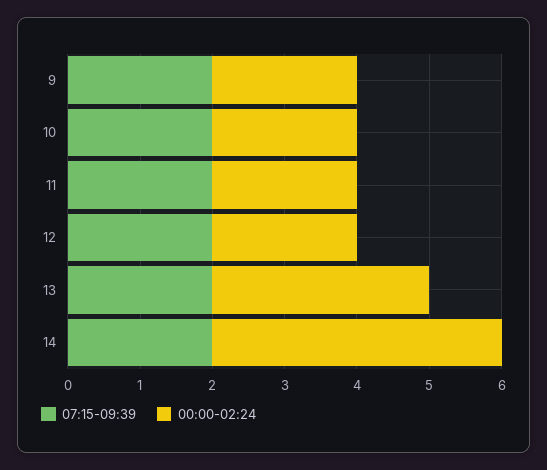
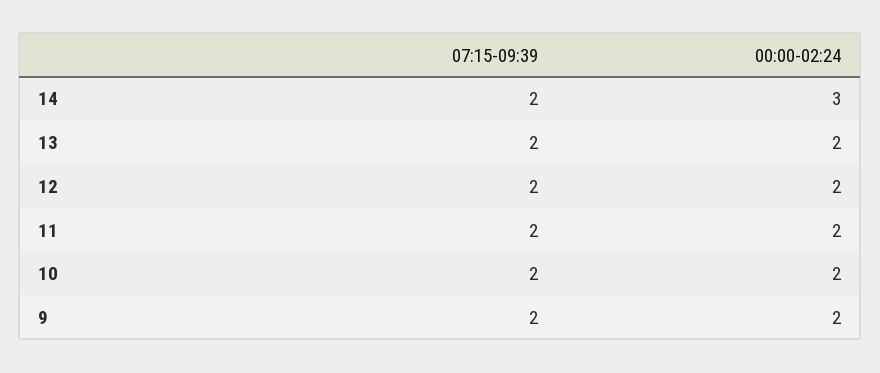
00:00-02:24, 13: 3 -> 2
00:00-02:24, 14: 4 -> 3

